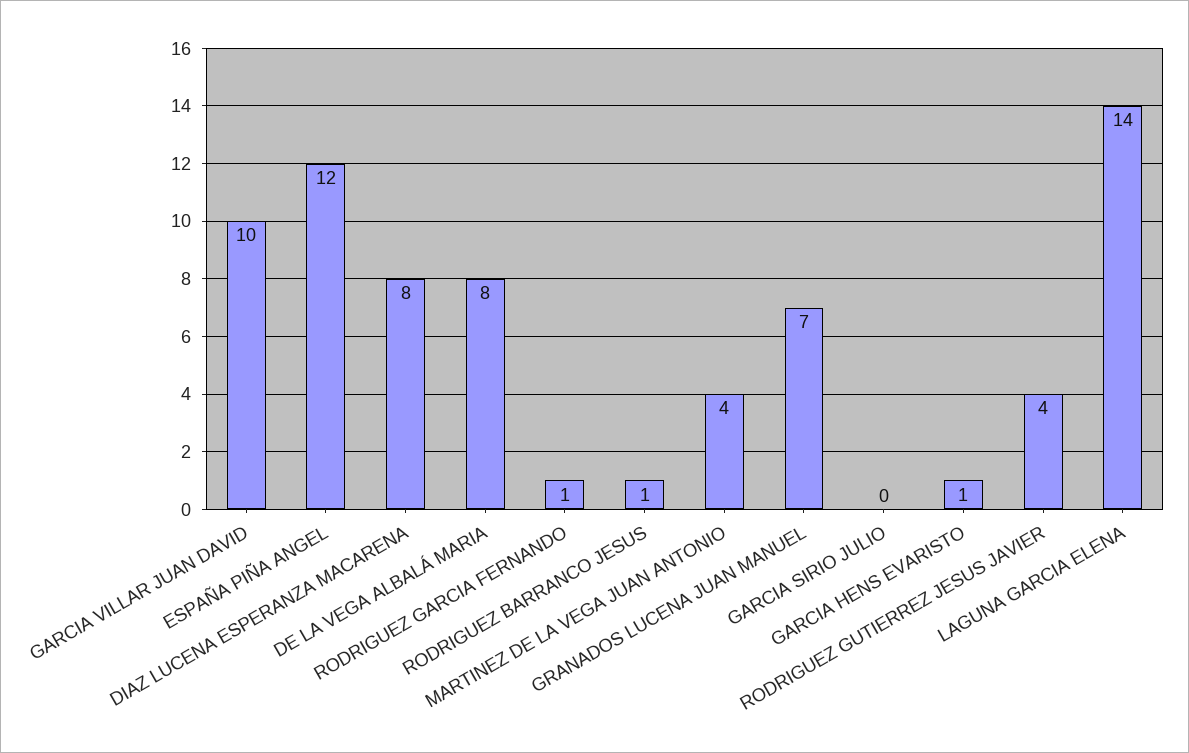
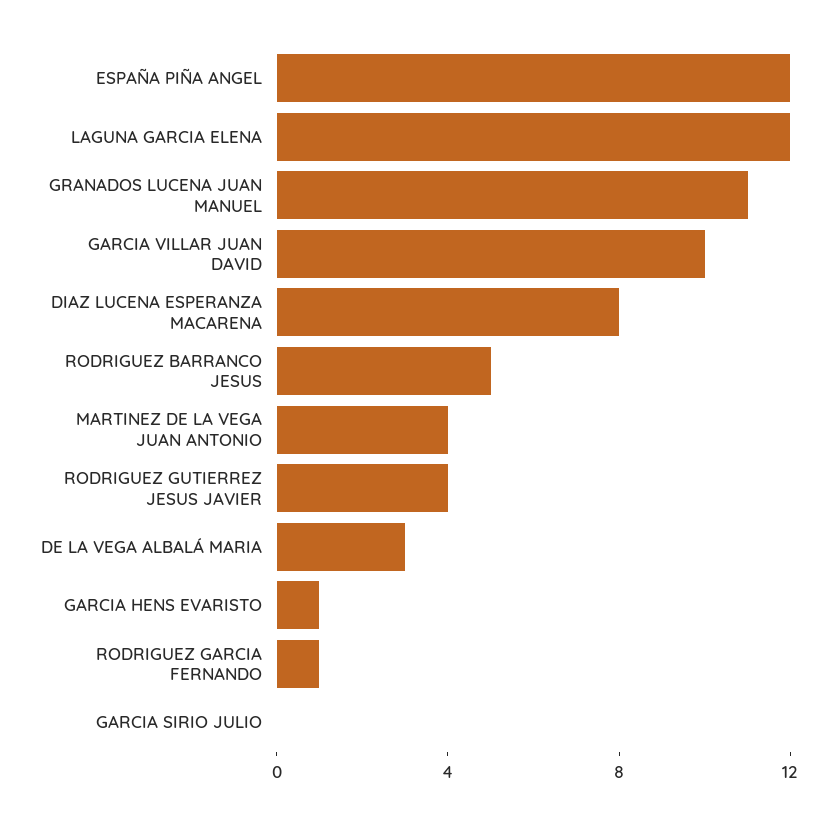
DE LA VEGA ALBALÁ MARIA: 8 -> 3
RODRIGUEZ BARRANCO JESUS: 1 -> 5
GRANADOS LUCENA JUAN MANUEL: 7 -> 11
LAGUNA GARCIA ELENA: 14 -> 12

